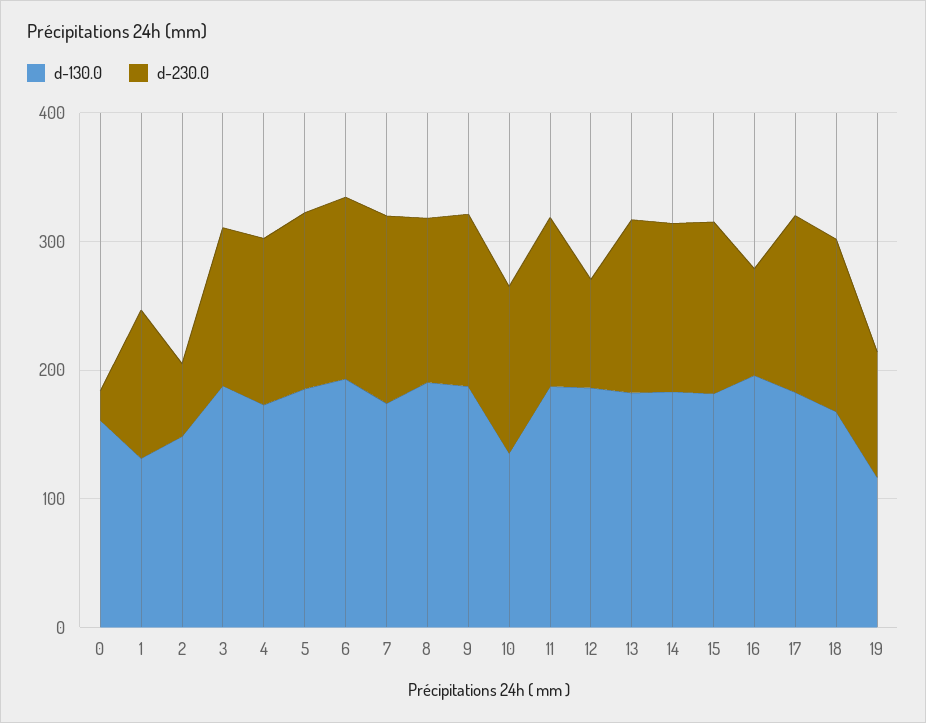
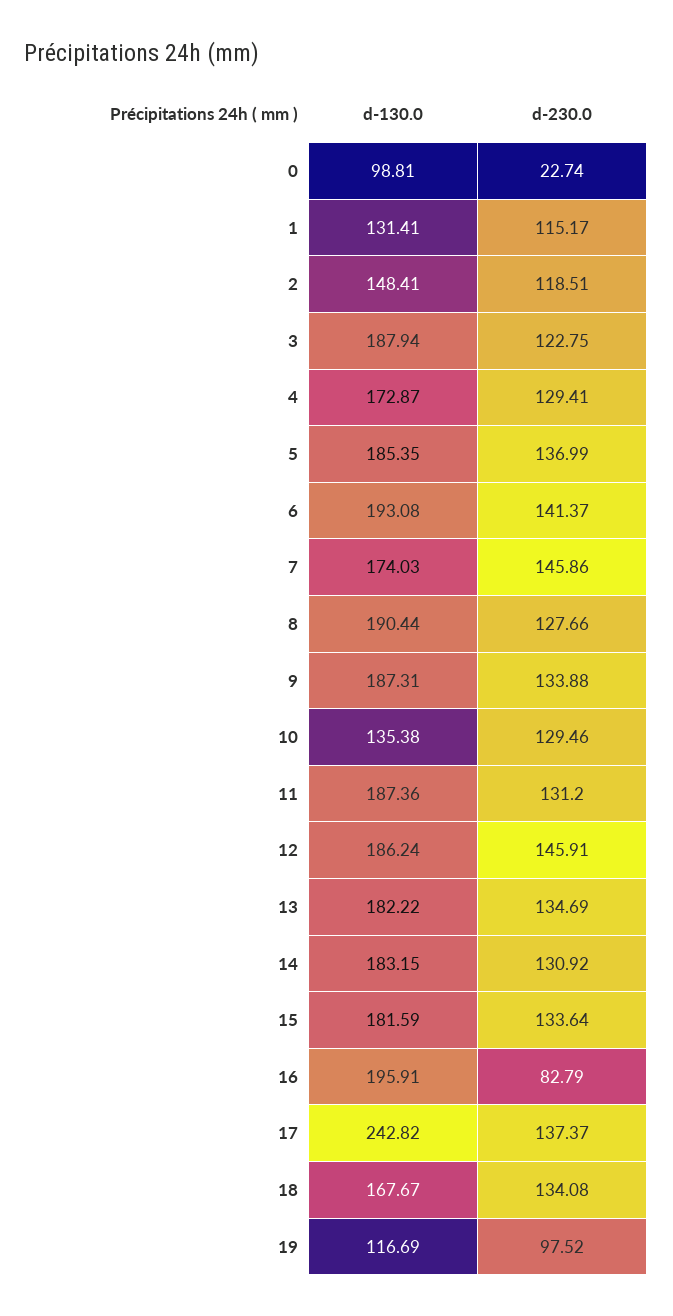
d-130.0, 0: 160 -> 98.81
d-230.0, 2: 60 -> 118.51
d-230.0, 12: 80 -> 145.91
d-130.0, 17: 180 -> 242.82

